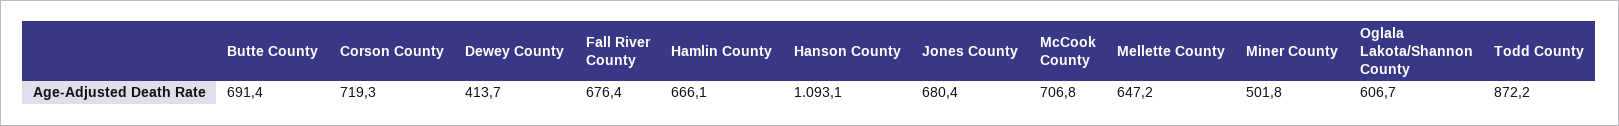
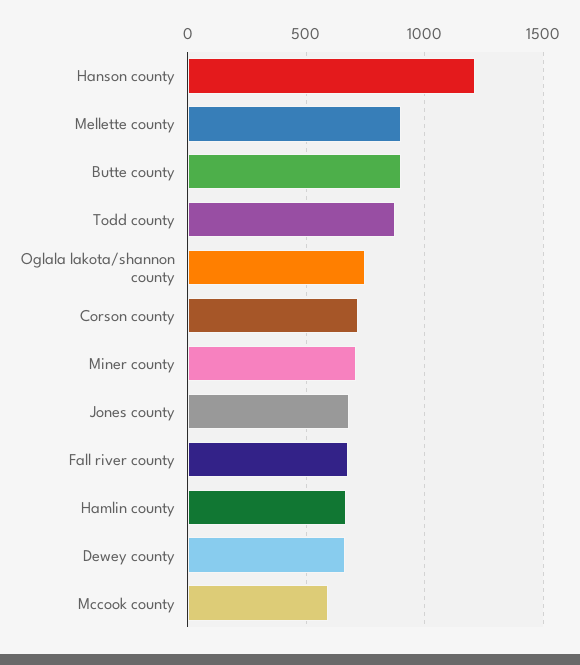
Butte County: 691.4 -> 900
Dewey County: 413.7 -> 650
Hanson County: 1093.1 -> 1200
McCook County: 706.8 -> 600
Mellette County: 647.2 -> 900
Miner County: 501.8 -> 700
Oglala Lakota/Shannon County: 606.7 -> 750

